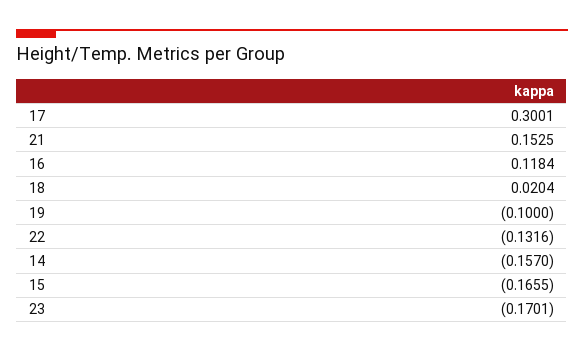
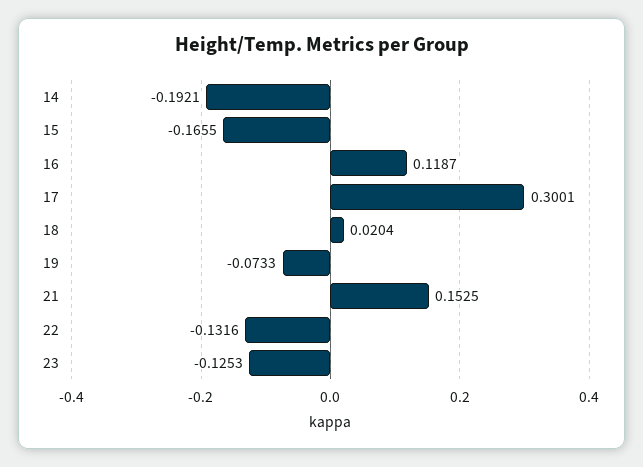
16: 0.1184 -> 0.1187
19: -0.1 -> -0.0733
14: -0.157 -> -0.1921
23: -0.1701 -> -0.1253

